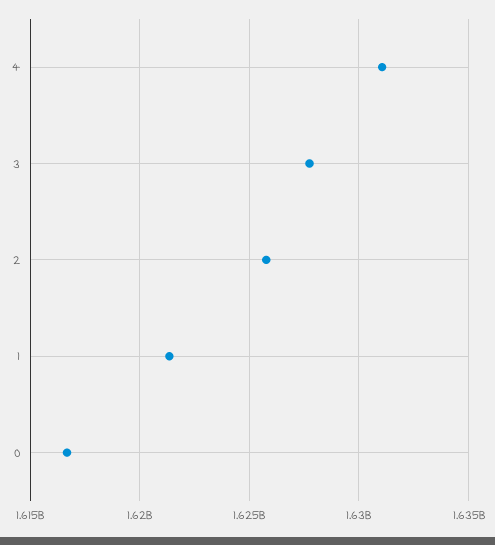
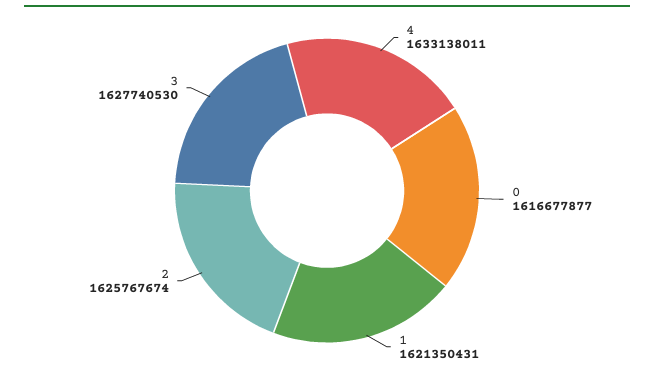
4: 1631000000 -> 1633138011

